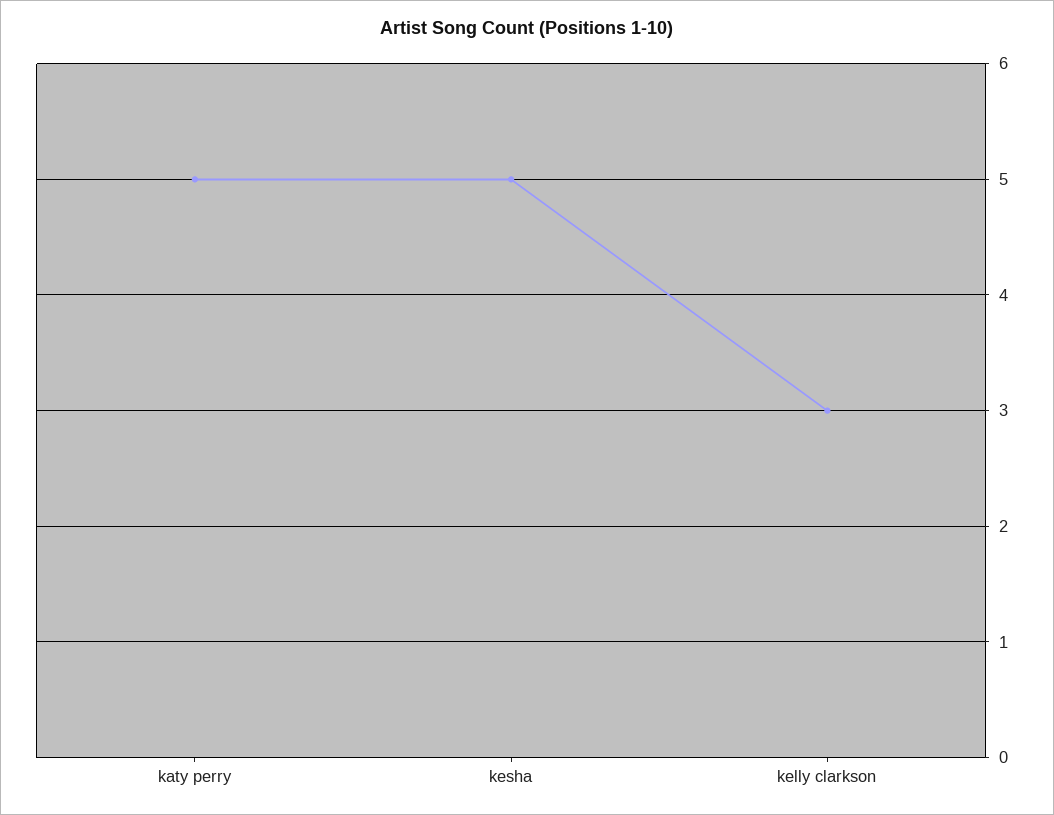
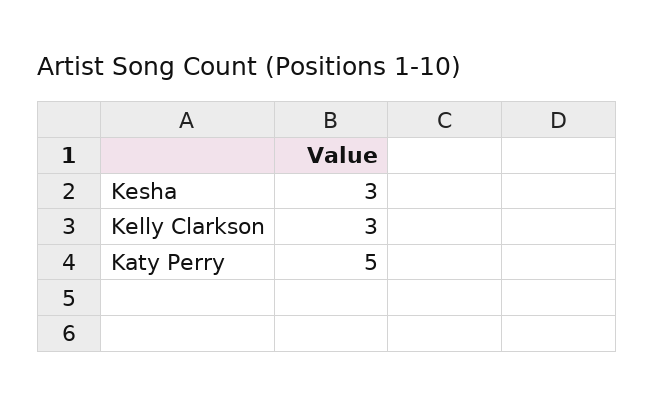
kesha: 5 -> 3

